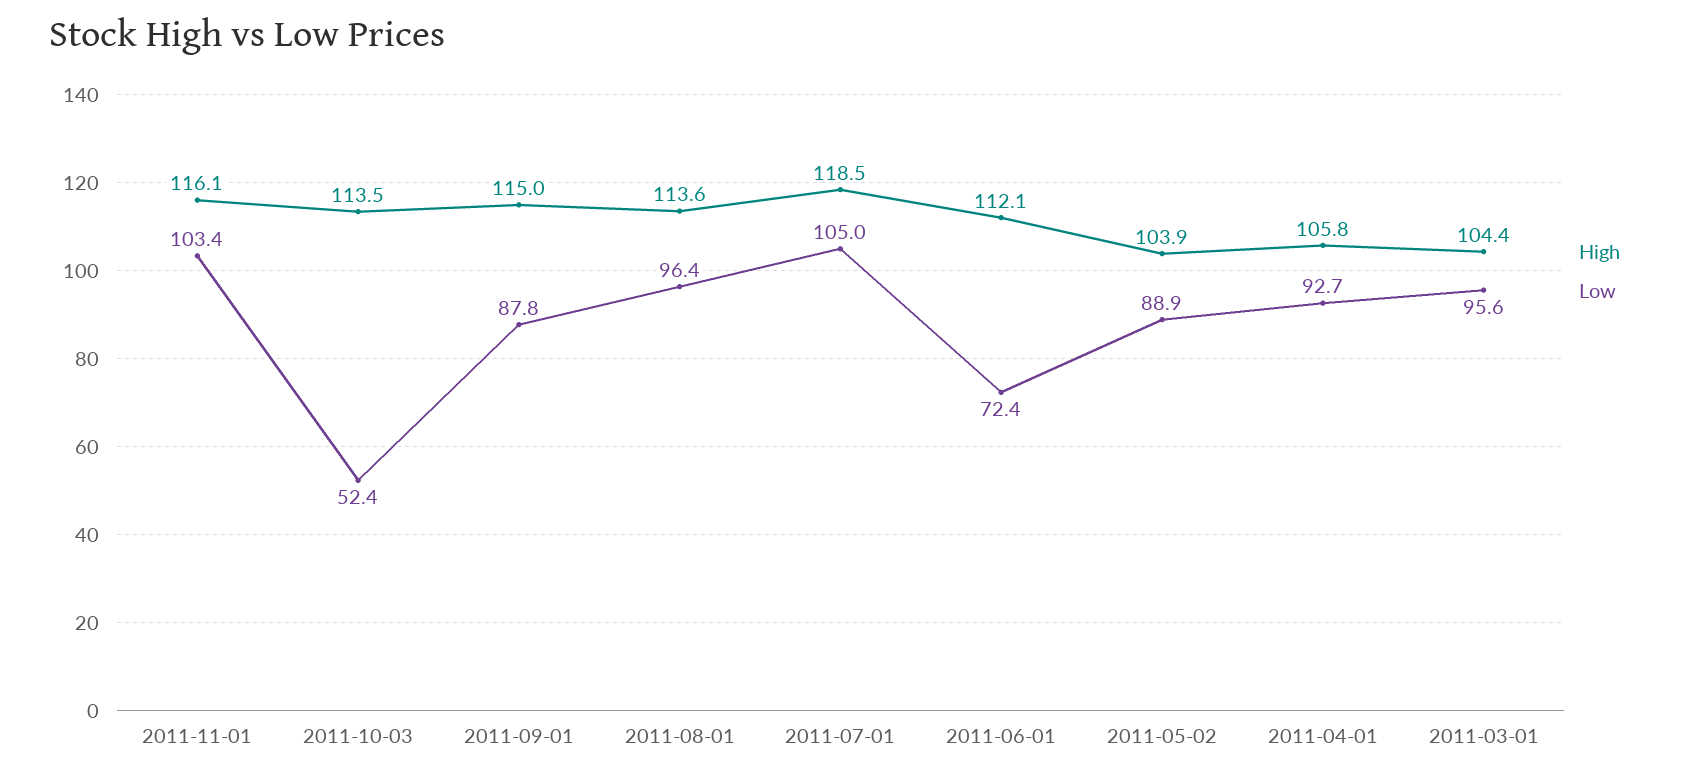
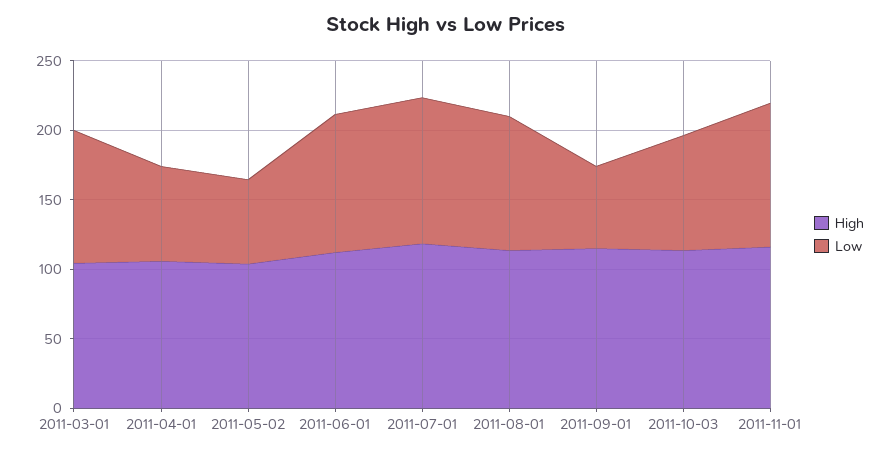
Low, 2011-10-03: 52.4 -> 80
Low, 2011-09-01: 87.8 -> 60
Low, 2011-06-01: 72.4 -> 100
Low, 2011-05-02: 88.9 -> 60
Low, 2011-04-01: 92.7 -> 70

